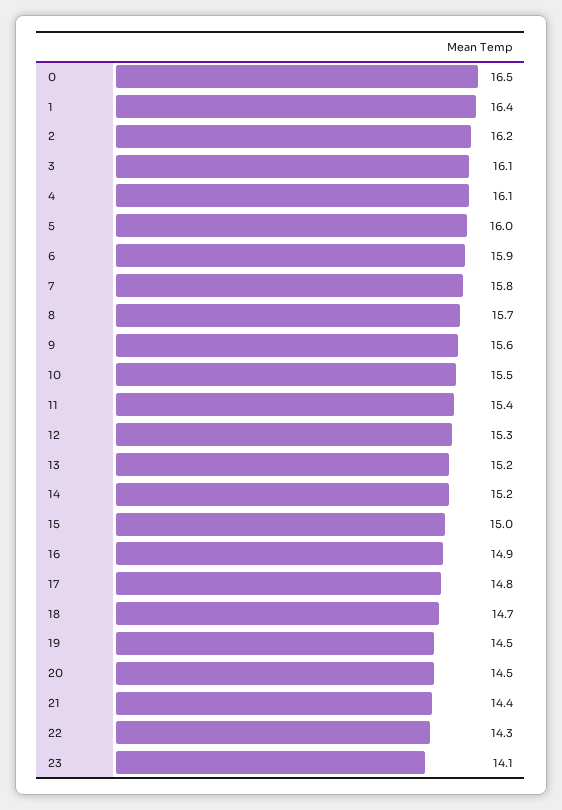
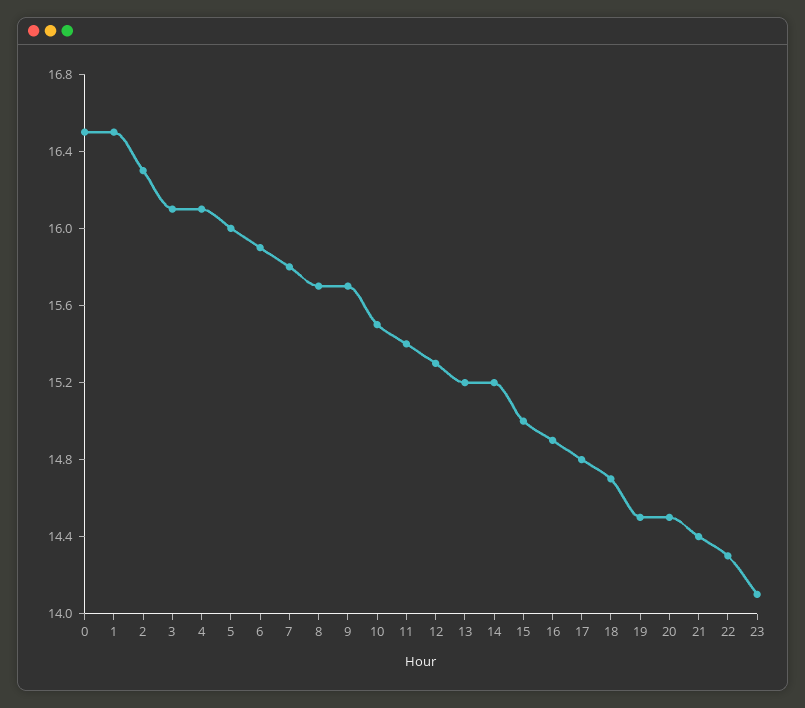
1: 16.4 -> 16.5
2: 16.2 -> 16.3
9: 15.6 -> 15.7

